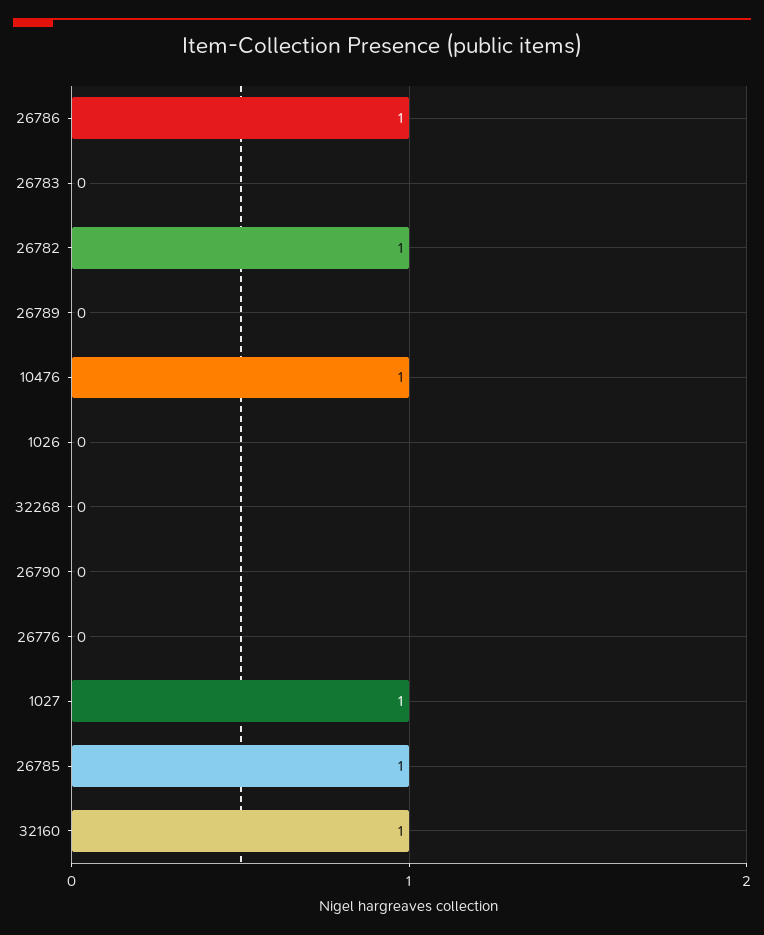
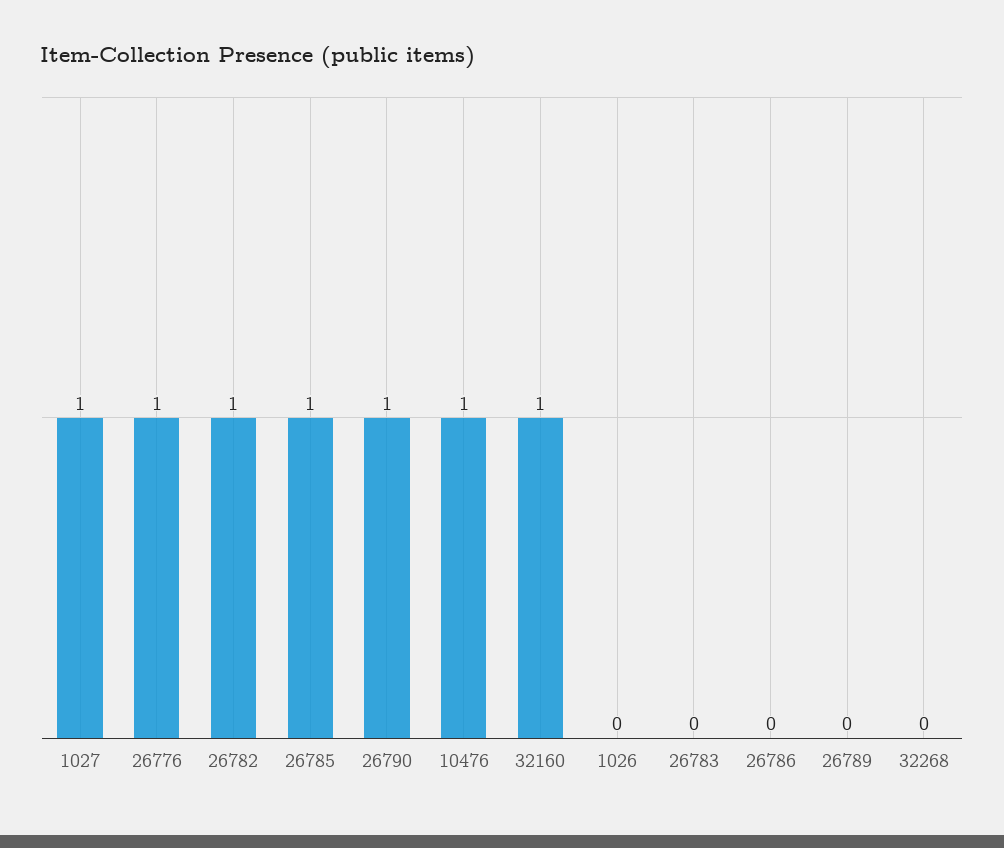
26786: 1 -> 0
26790: 0 -> 1
26776: 0 -> 1

